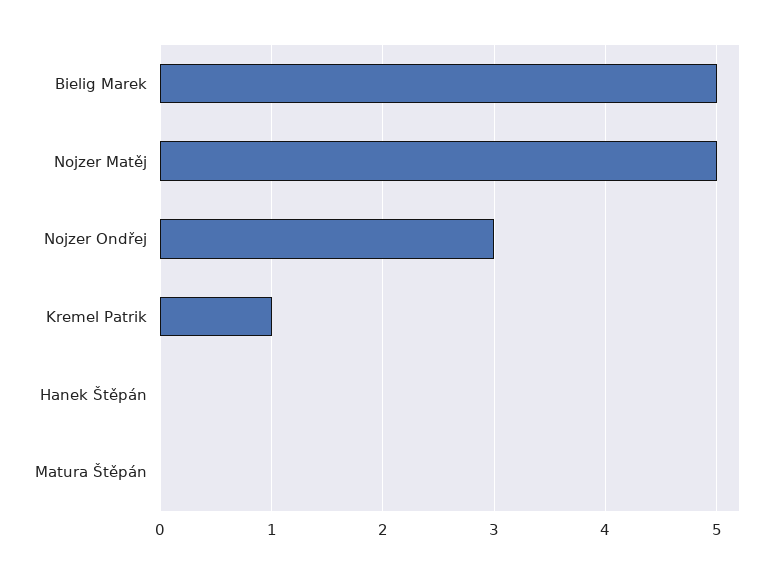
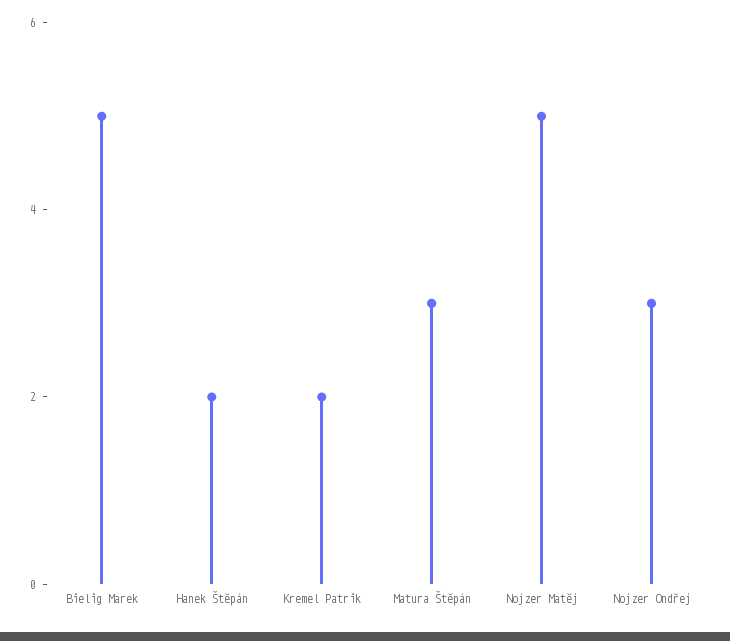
Kremel Patrik: 1 -> 2
Hanek Štěpán: 0 -> 2
Matura Štěpán: 0 -> 3

